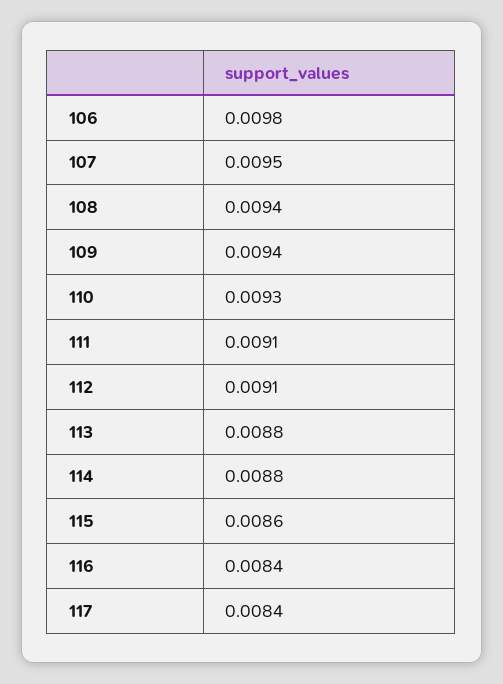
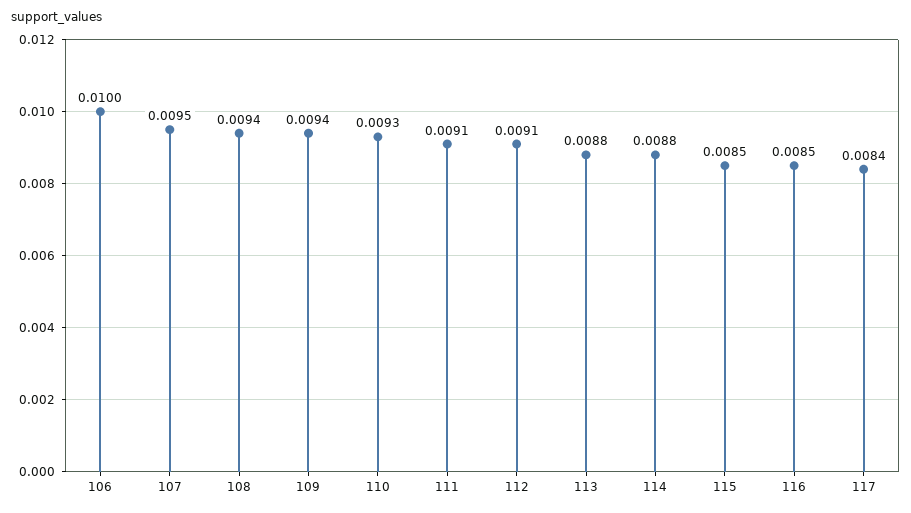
106: 0.0098 -> 0.01
115: 0.0086 -> 0.0085
116: 0.0084 -> 0.0085

